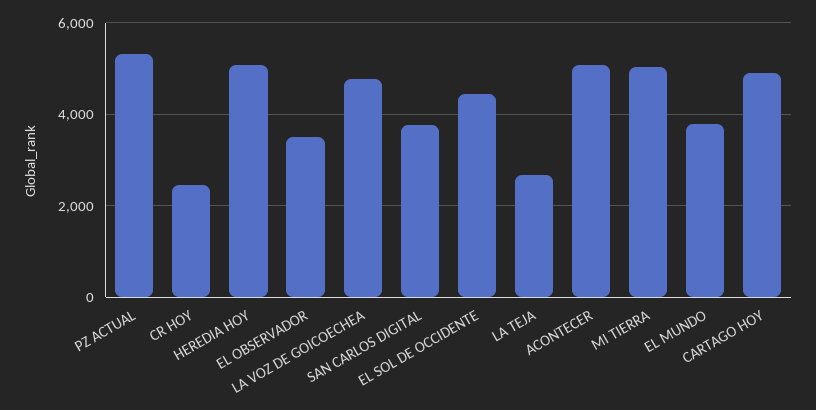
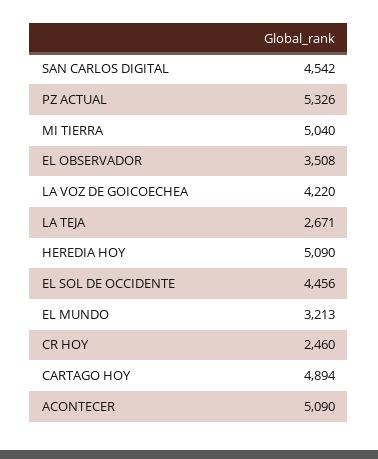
LA VOZ DE GOICOECHEA: 4800 -> 4220
SAN CARLOS DIGITAL: 3800 -> 4542
EL MUNDO: 3800 -> 3213

